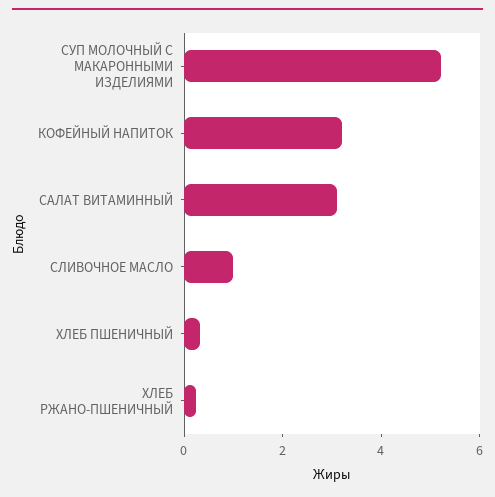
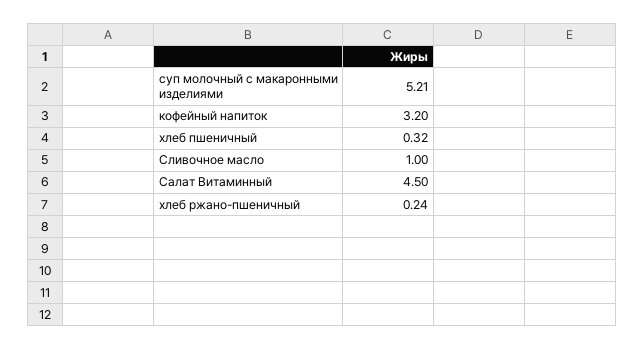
САЛАТ ВИТАМИННЫЙ: 3 -> 4.5

